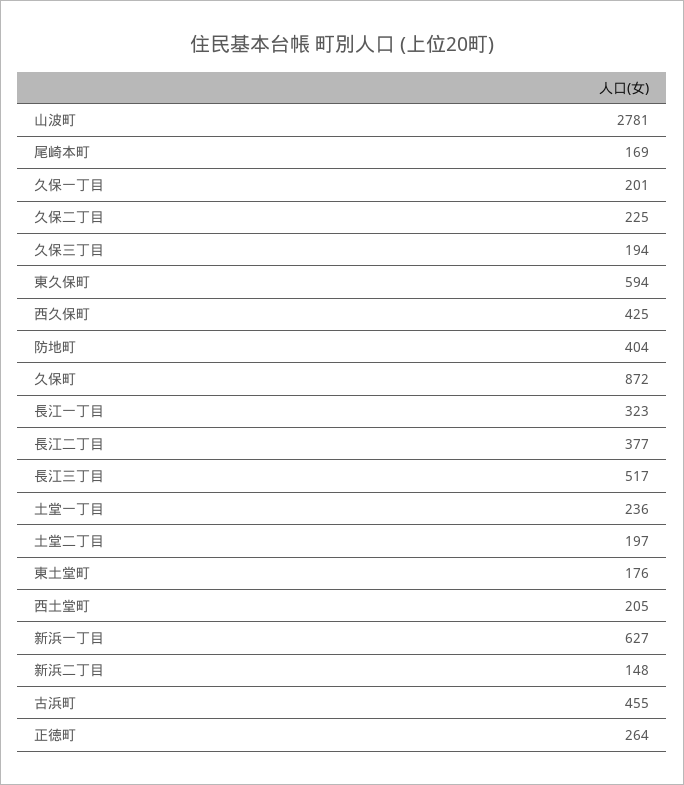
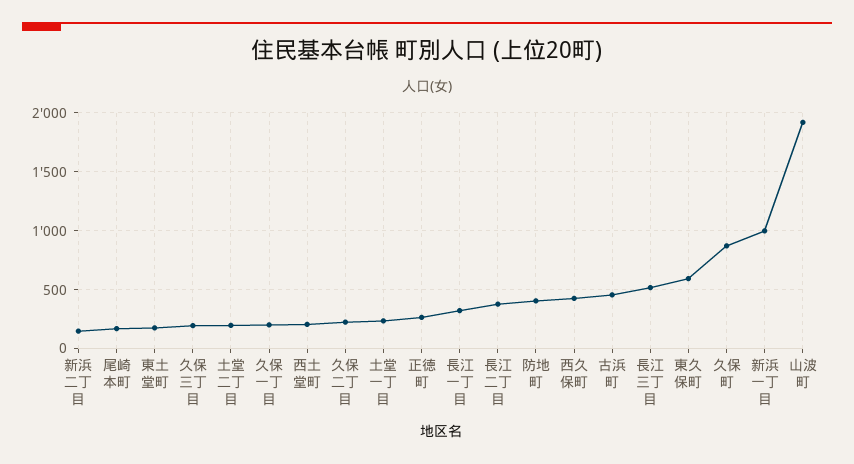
山波町: 2781 -> 1900
新浜一丁目: 627 -> 1000

